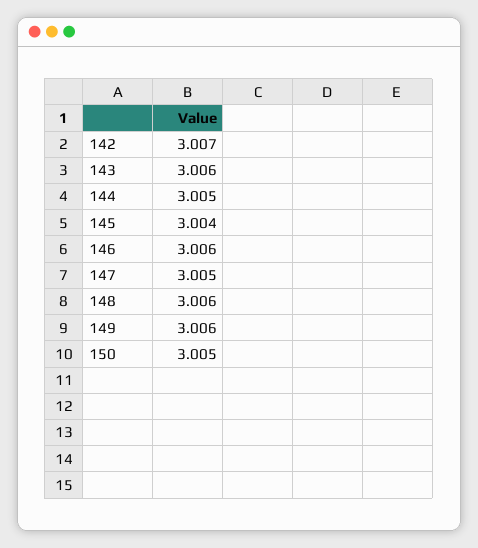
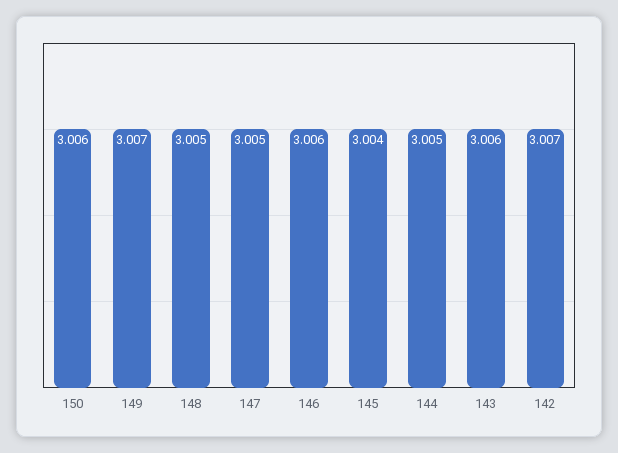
148: 3.006 -> 3.005
149: 3.006 -> 3.007
150: 3.005 -> 3.006

